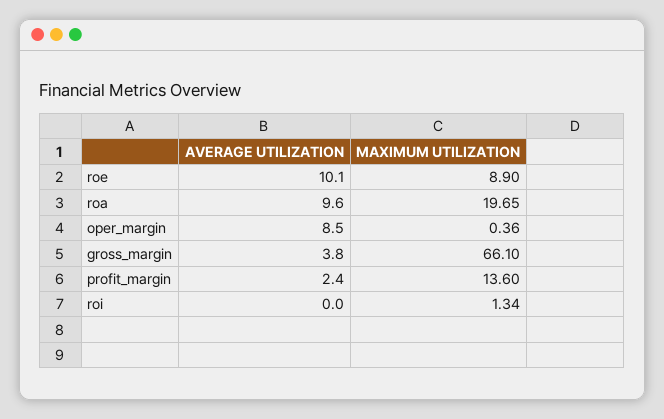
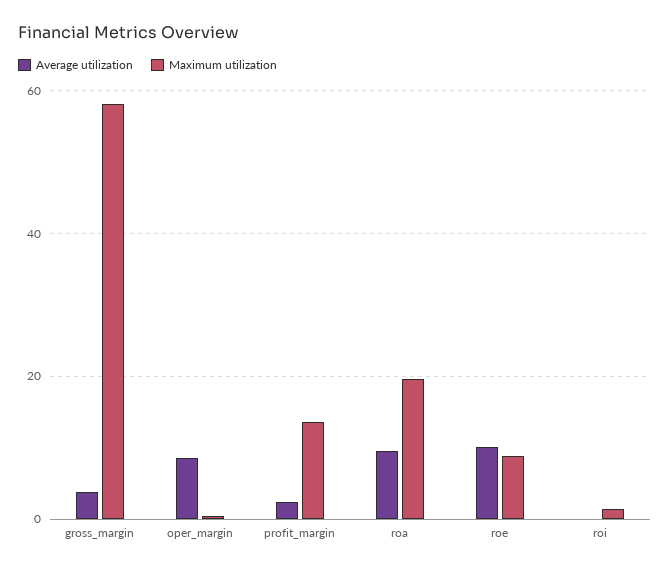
MAXIMUM UTILIZATION, gross_margin: 66.1 -> 58

